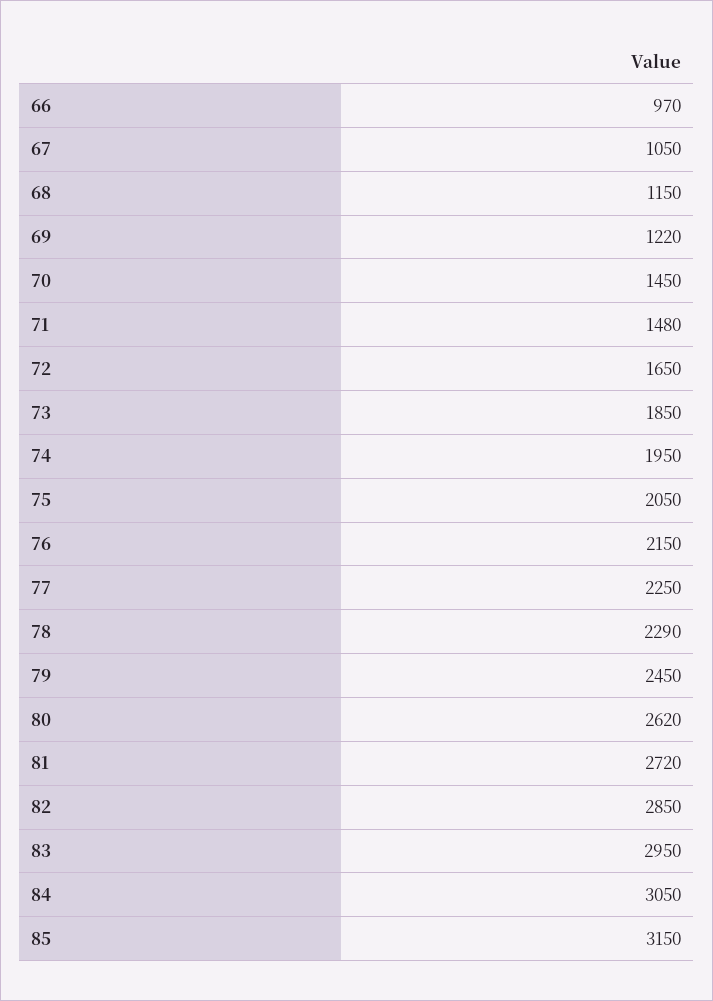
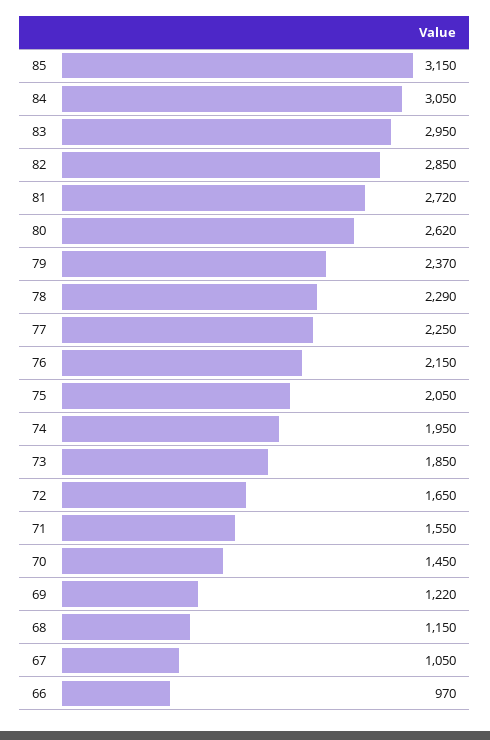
71: 1480 -> 1550
79: 2450 -> 2370

